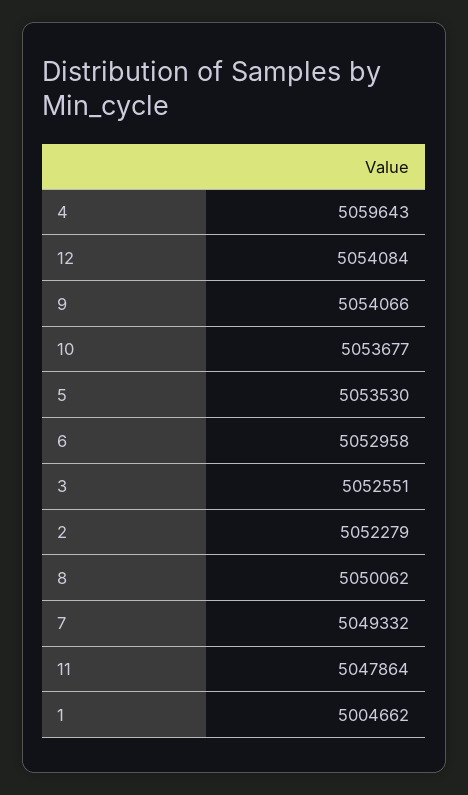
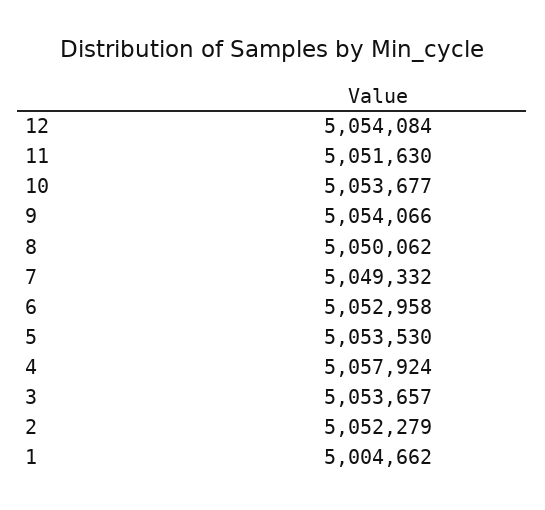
4: 5059643 -> 5057924
3: 5052551 -> 5053657
11: 5047864 -> 5051630

